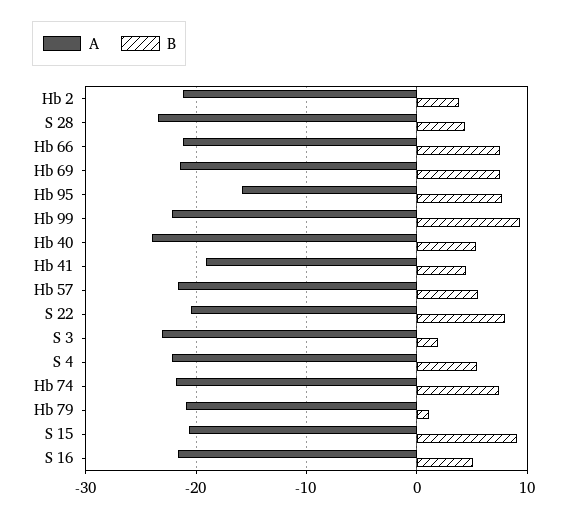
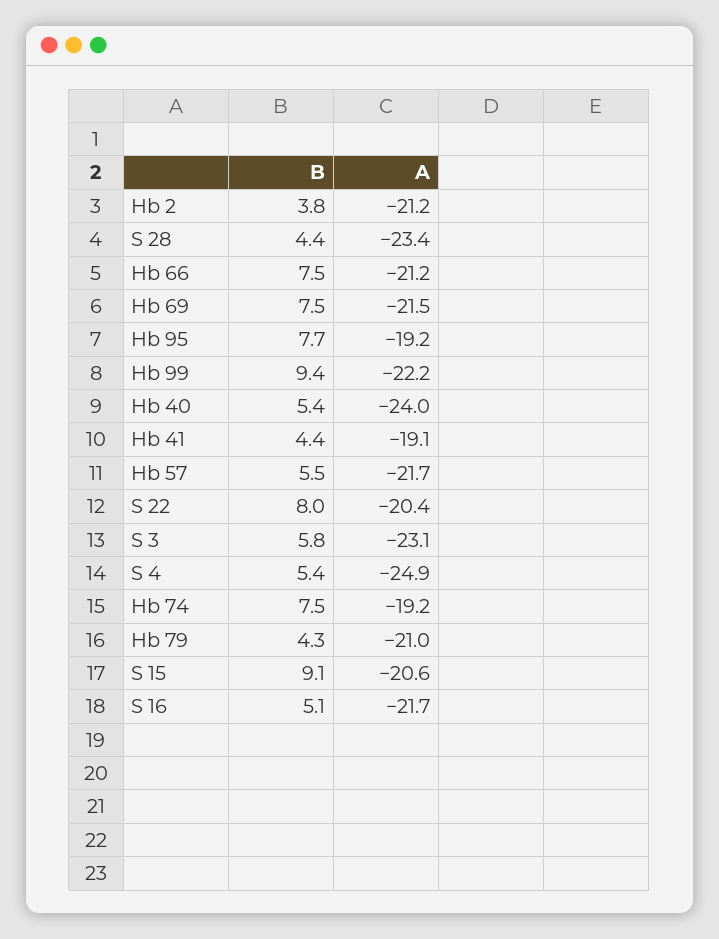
A, Hb 95: -16 -> -19.2
B, S 3: 2 -> 5.8
A, S 4: -22 -> -24.9
A, Hb 74: -22 -> -19.2
B, Hb 79: 1 -> 4.3

